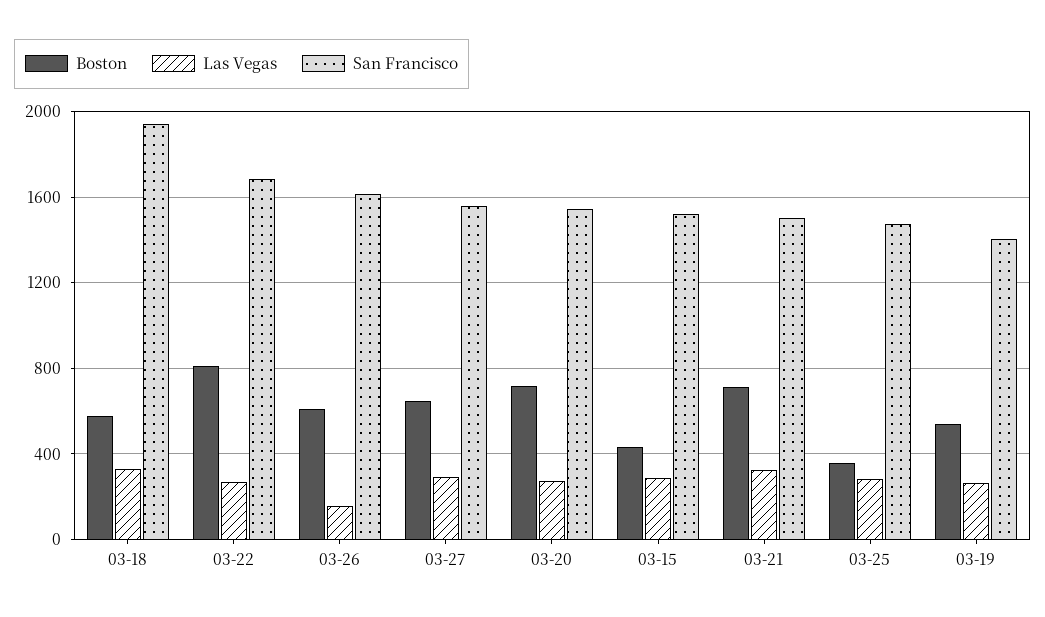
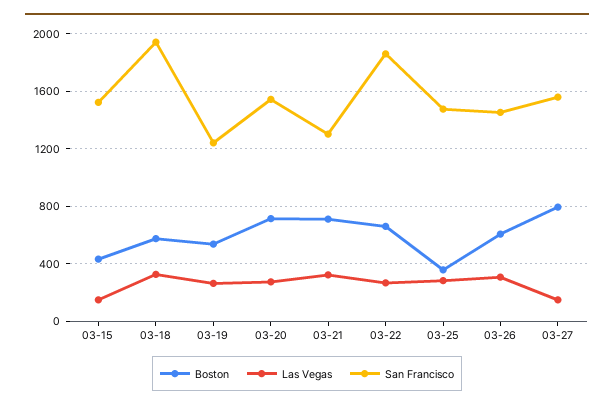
Boston, 03-22: 800 -> 650
San Francisco, 03-22: 1700 -> 1850
Las Vegas, 03-26: 150 -> 300
San Francisco, 03-26: 1600 -> 1450
Boston, 03-27: 650 -> 800
Las Vegas, 03-27: 300 -> 150
Las Vegas, 03-15: 300 -> 150
San Francisco, 03-21: 1500 -> 1300
San Francisco, 03-19: 1400 -> 1250

